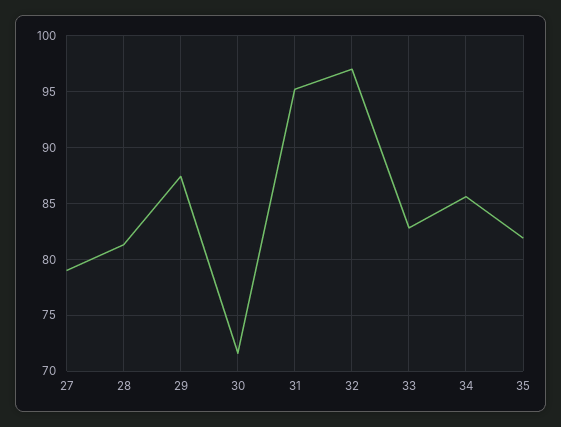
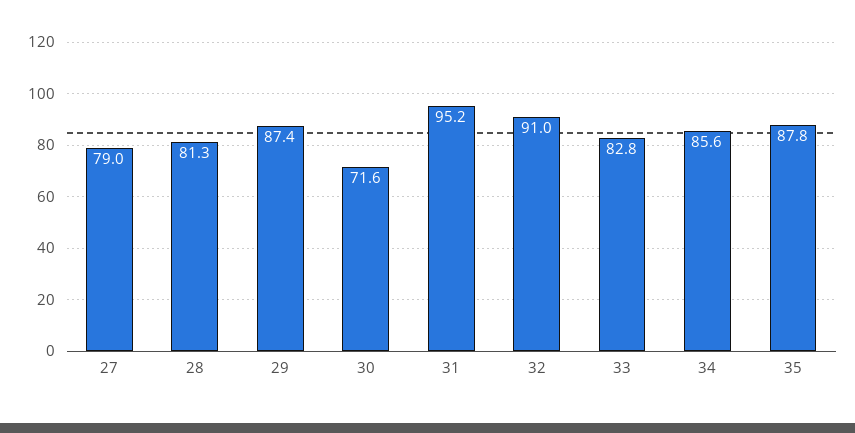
32: 97 -> 91
35: 82 -> 87.8

